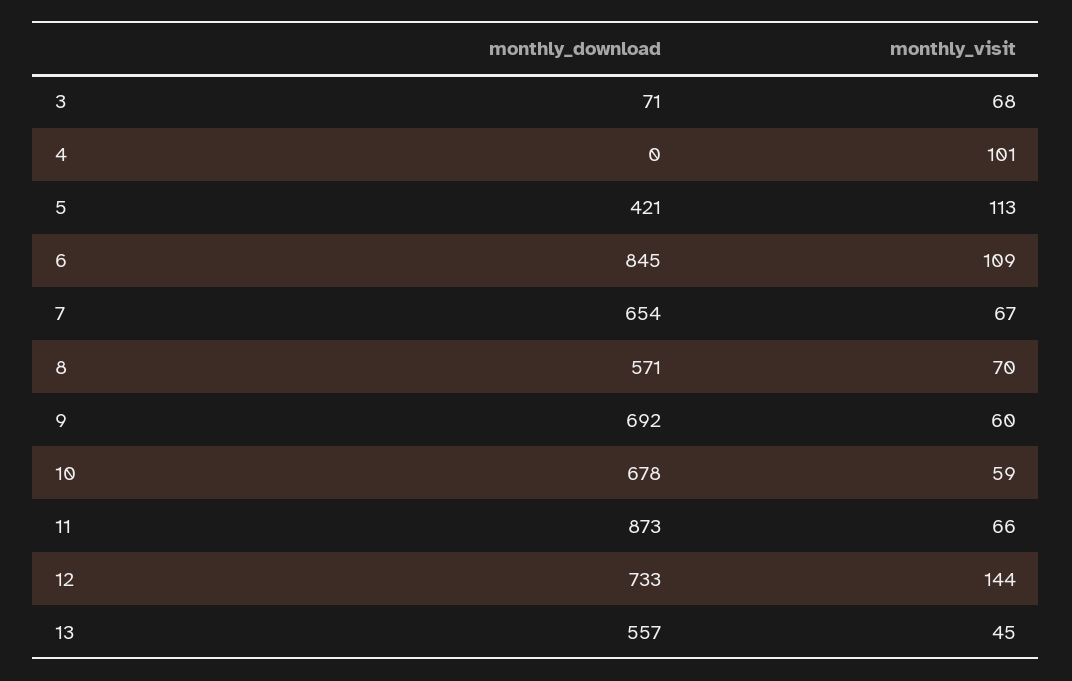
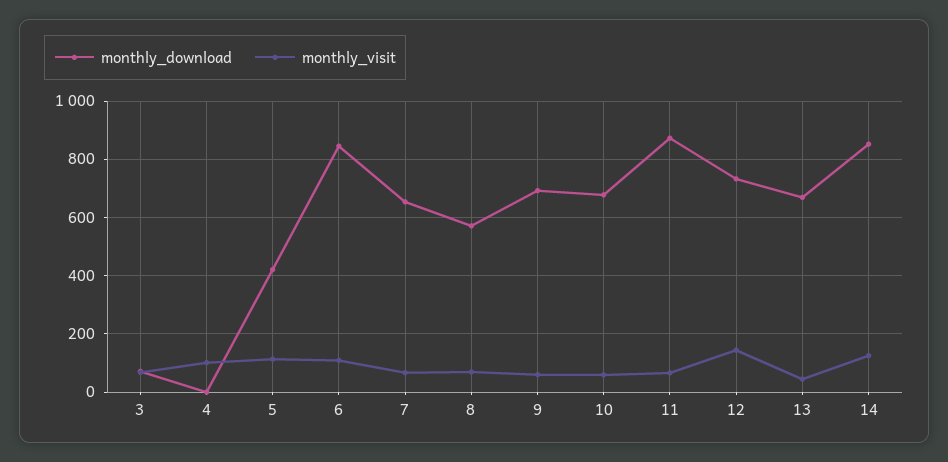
monthly_download, 13: 557 -> 675
monthly_download, 14: none -> 850
monthly_visit, 14: none -> 125

